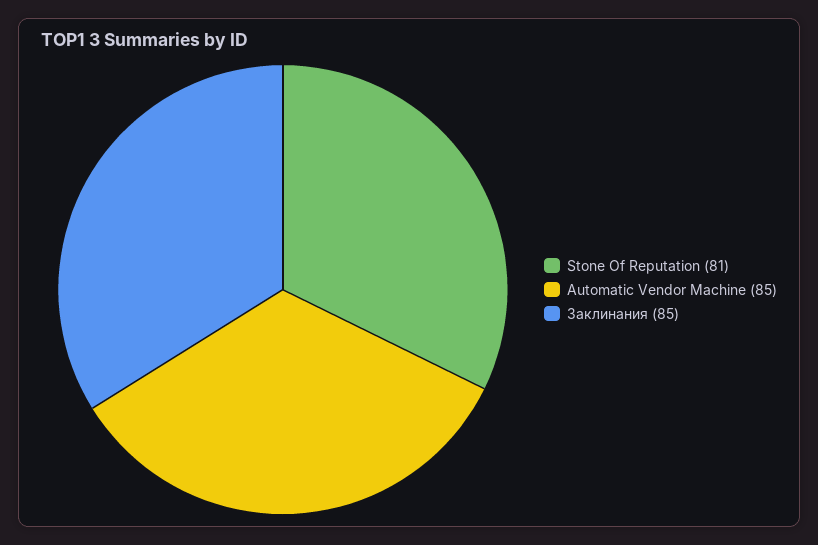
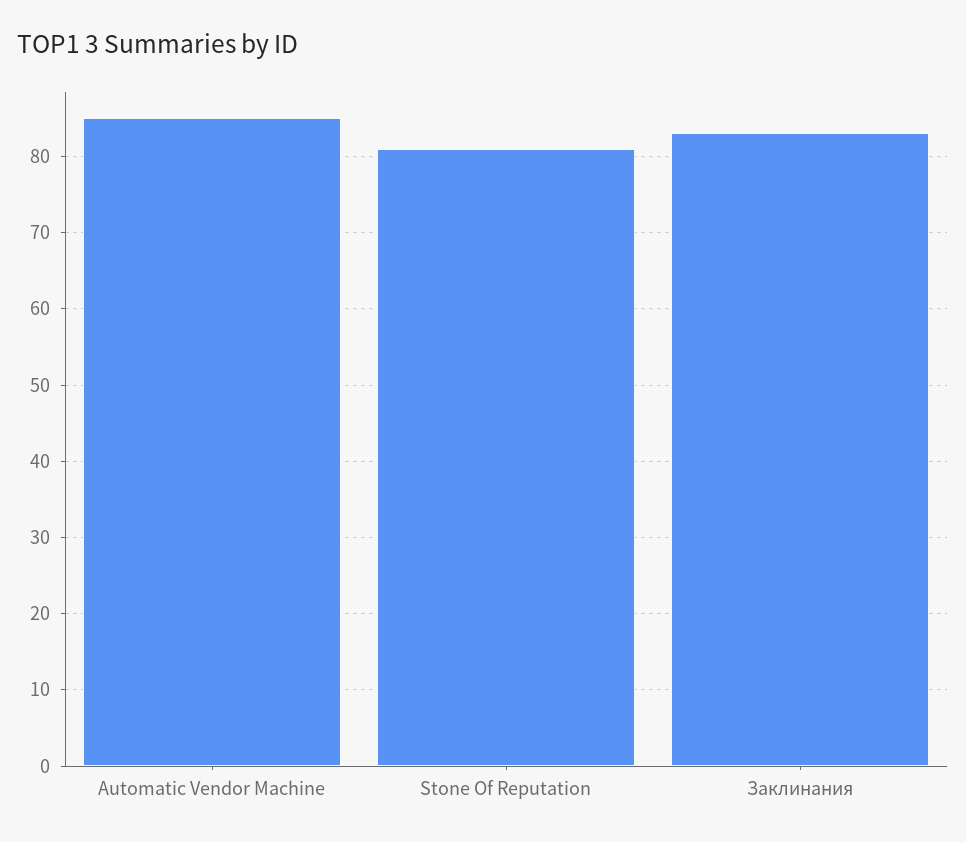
Заклинания: 85 -> 83

